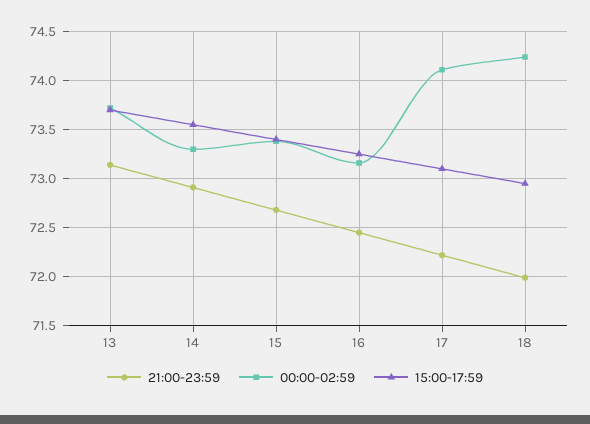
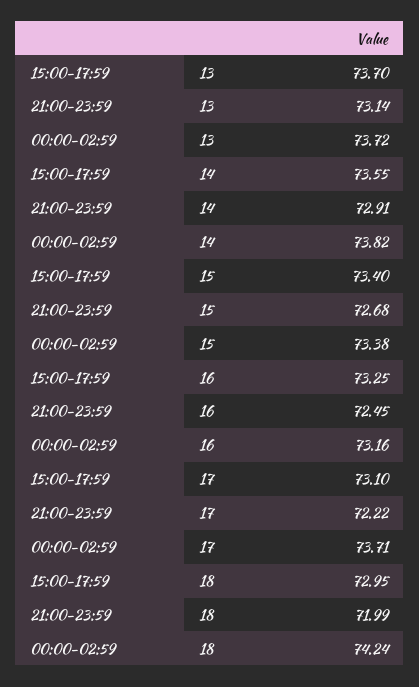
00:00-02:59, 14: 73.3 -> 73.82
00:00-02:59, 17: 74.1 -> 73.71

